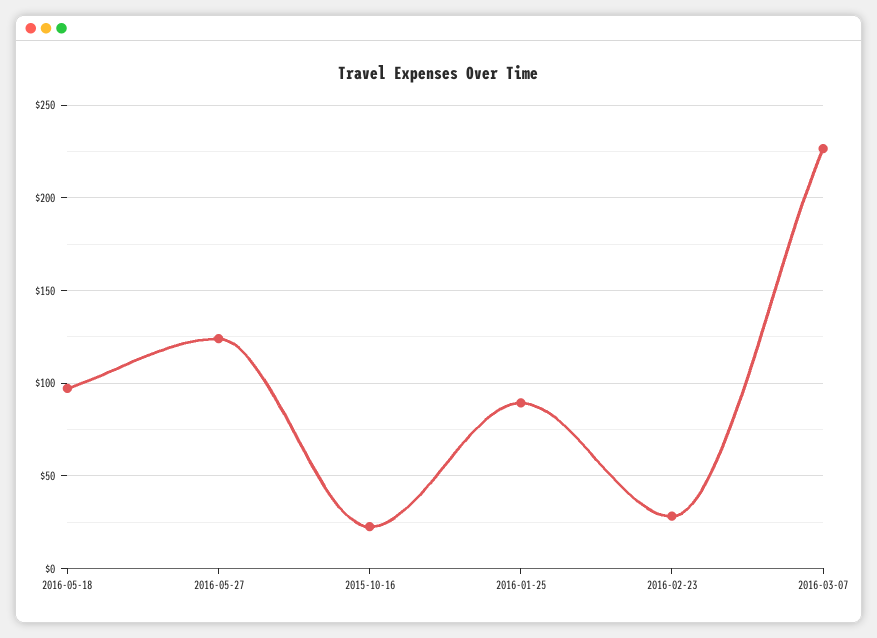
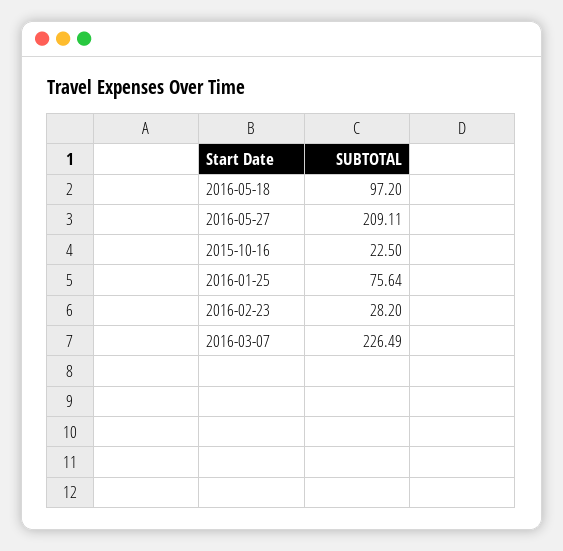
2016-05-27: 125 -> 209.11
2016-01-25: 90 -> 75.64

